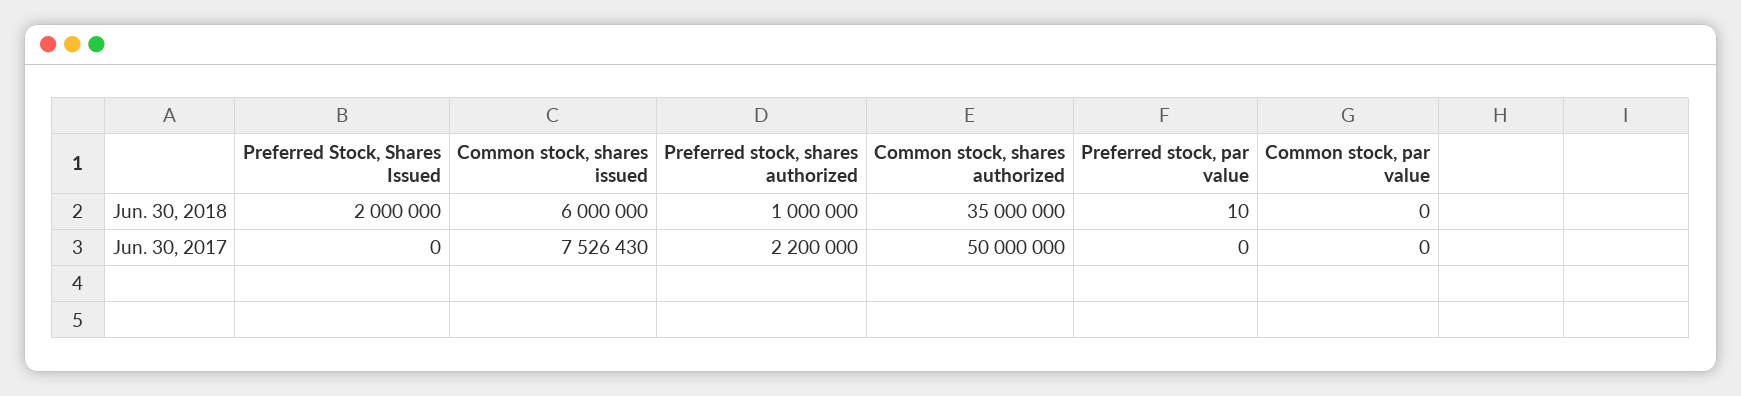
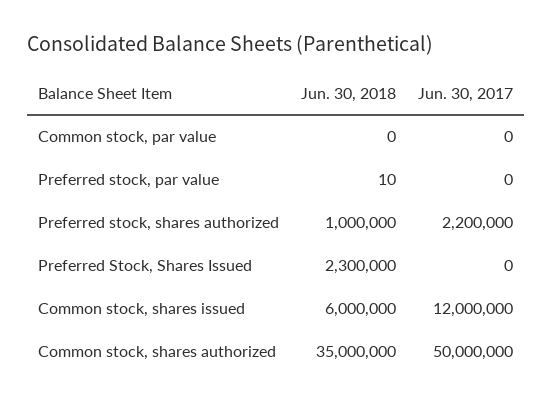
Preferred Stock, Shares Issued, Jun. 30, 2018: 2000000 -> 2300000
Common stock, shares issued, Jun. 30, 2017: 7526430 -> 12000000

